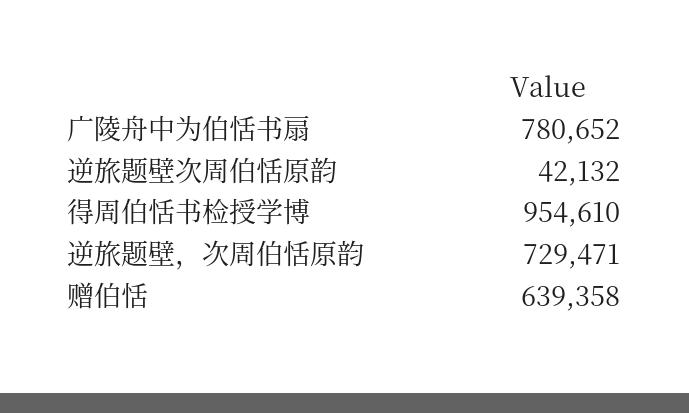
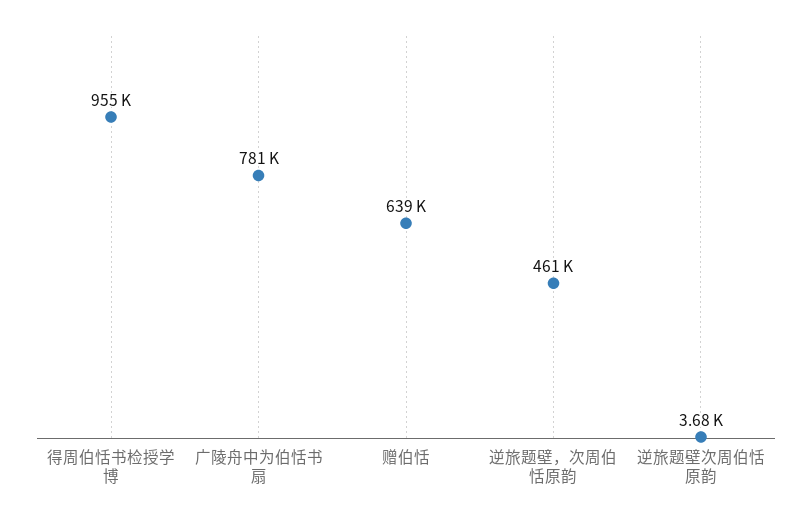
逆旅题壁次周伯恬原韵: 42132 -> 3680
逆旅题壁，次周伯恬原韵: 729471 -> 461000

